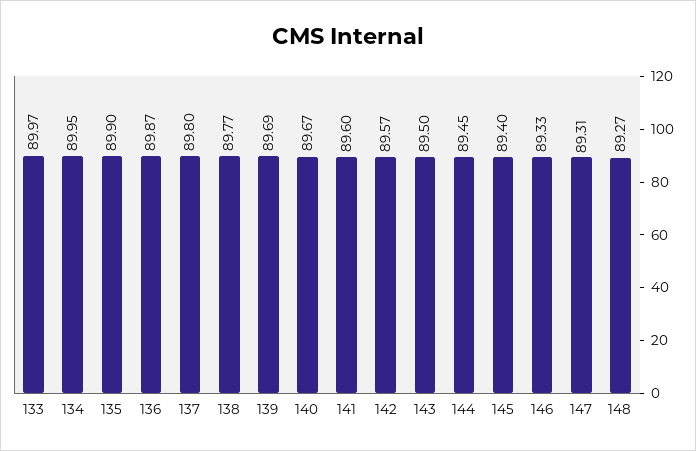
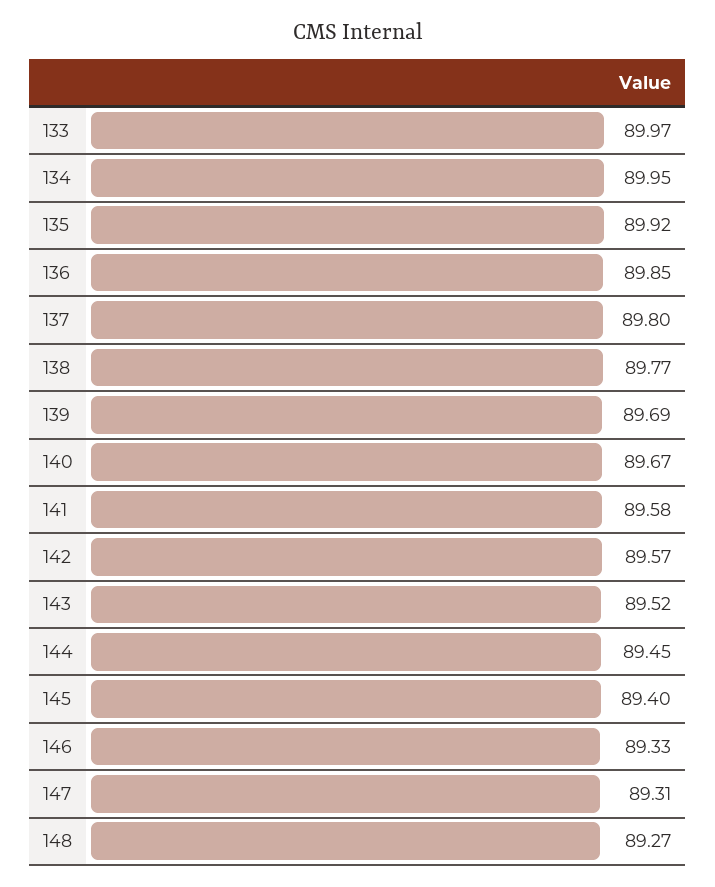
135: 89.9 -> 89.92
136: 89.87 -> 89.85
141: 89.6 -> 89.58
143: 89.5 -> 89.52

